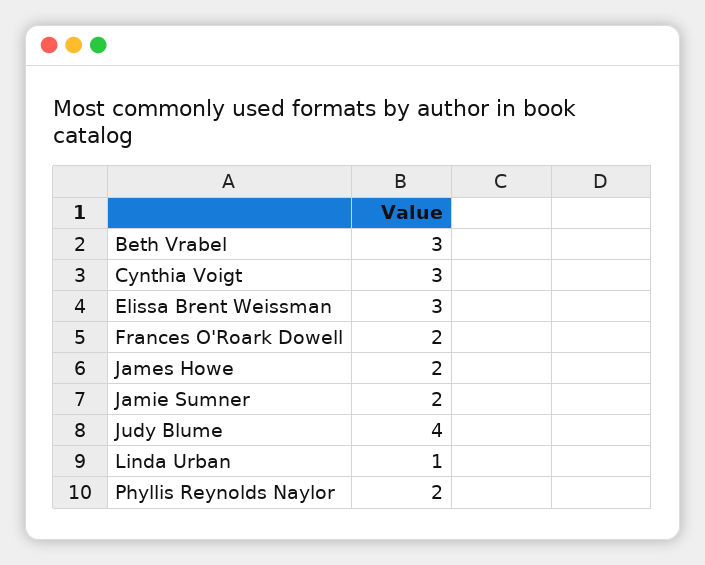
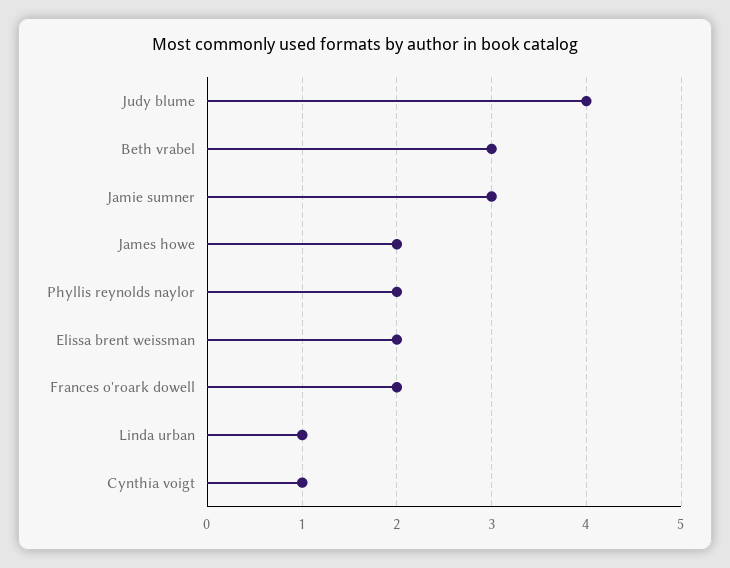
Cynthia Voigt: 3 -> 1
Elissa Brent Weissman: 3 -> 2
Jamie Sumner: 2 -> 3

